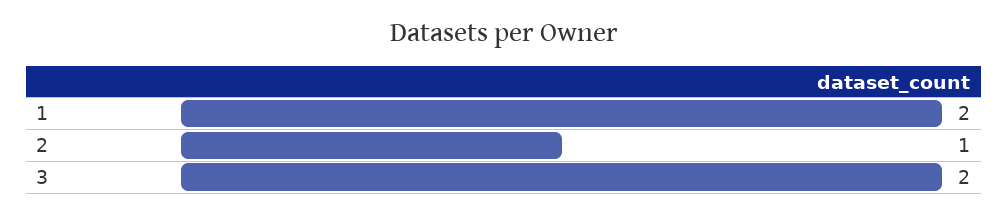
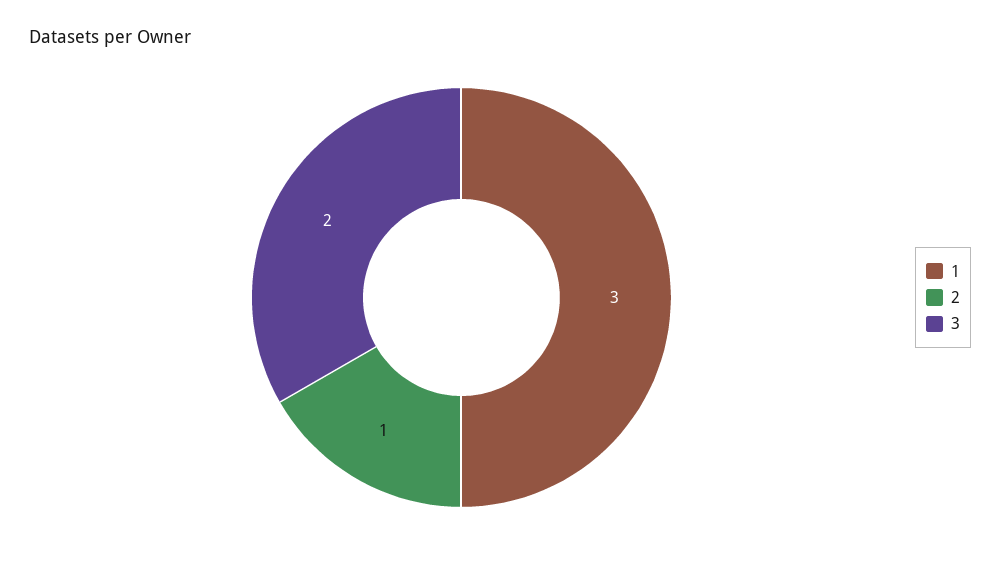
1: 2 -> 3

